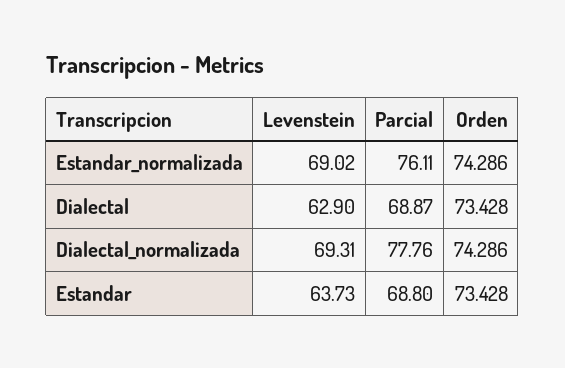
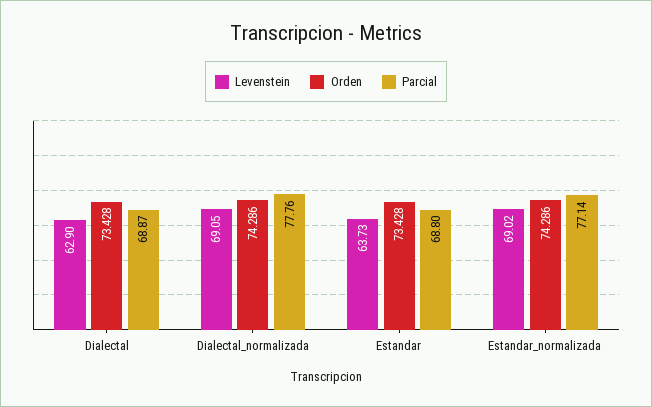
Parcial, Estandar_normalizada: 76.11 -> 77.14
Levenstein, Dialectal_normalizada: 69.31 -> 69.05

